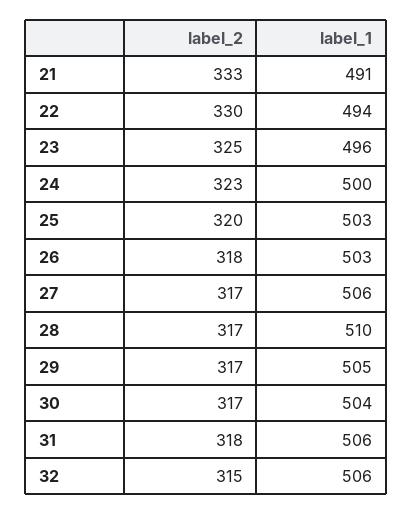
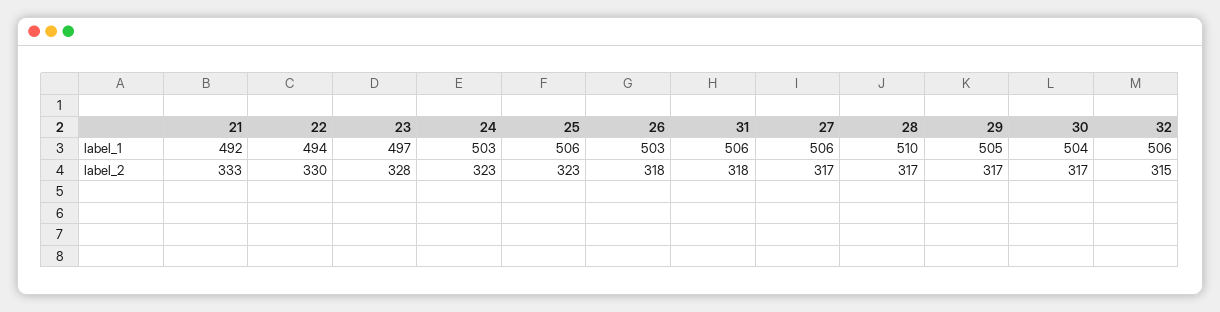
label_1, 21: 491 -> 492
label_2, 23: 325 -> 328
label_1, 23: 496 -> 497
label_1, 24: 500 -> 503
label_2, 25: 320 -> 323
label_1, 25: 503 -> 506

